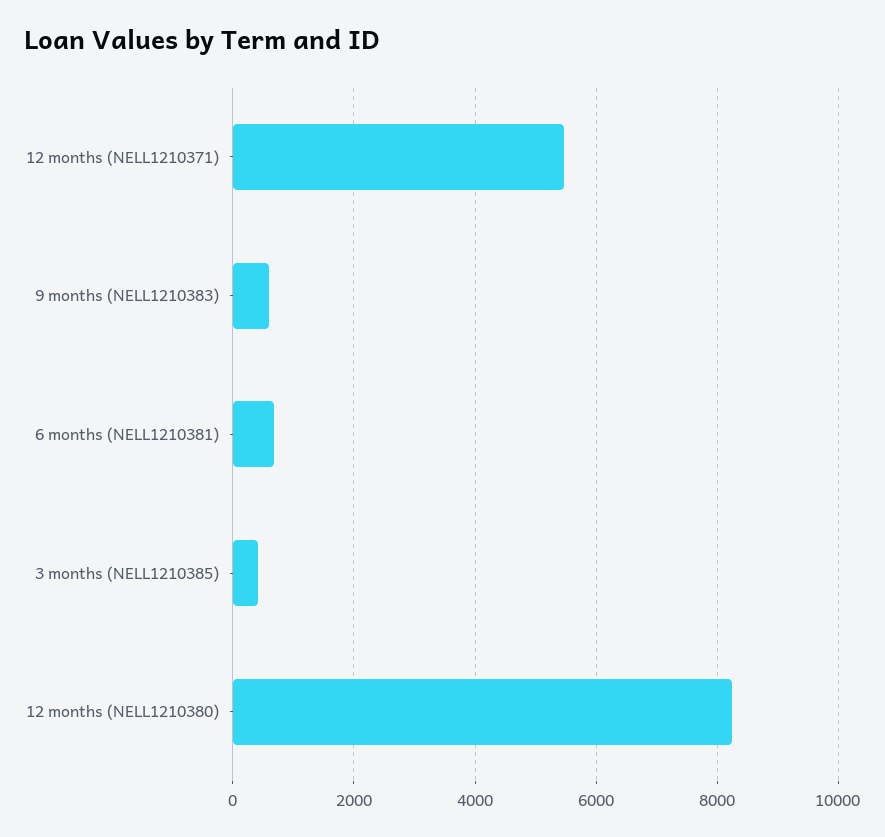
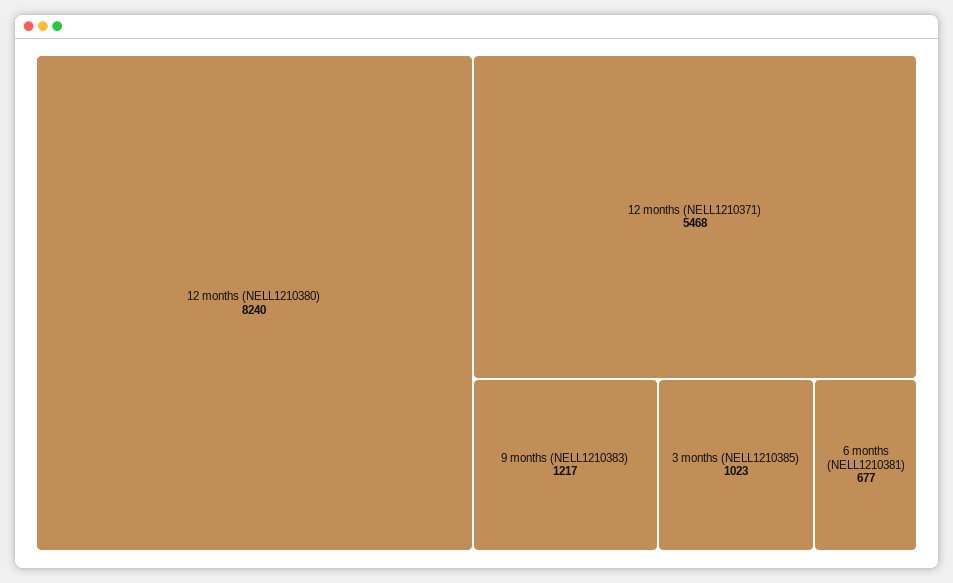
9 months (NELL1210383): 600 -> 1217
3 months (NELL1210385): 400 -> 1023

